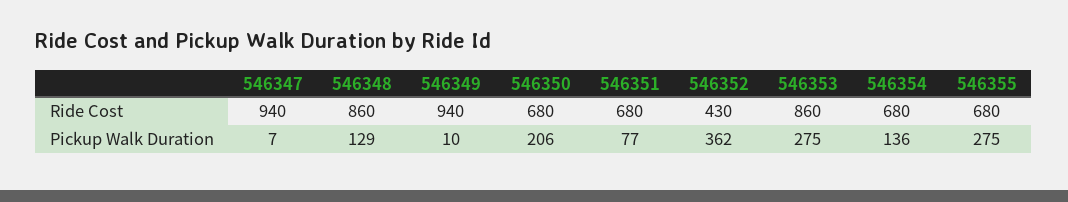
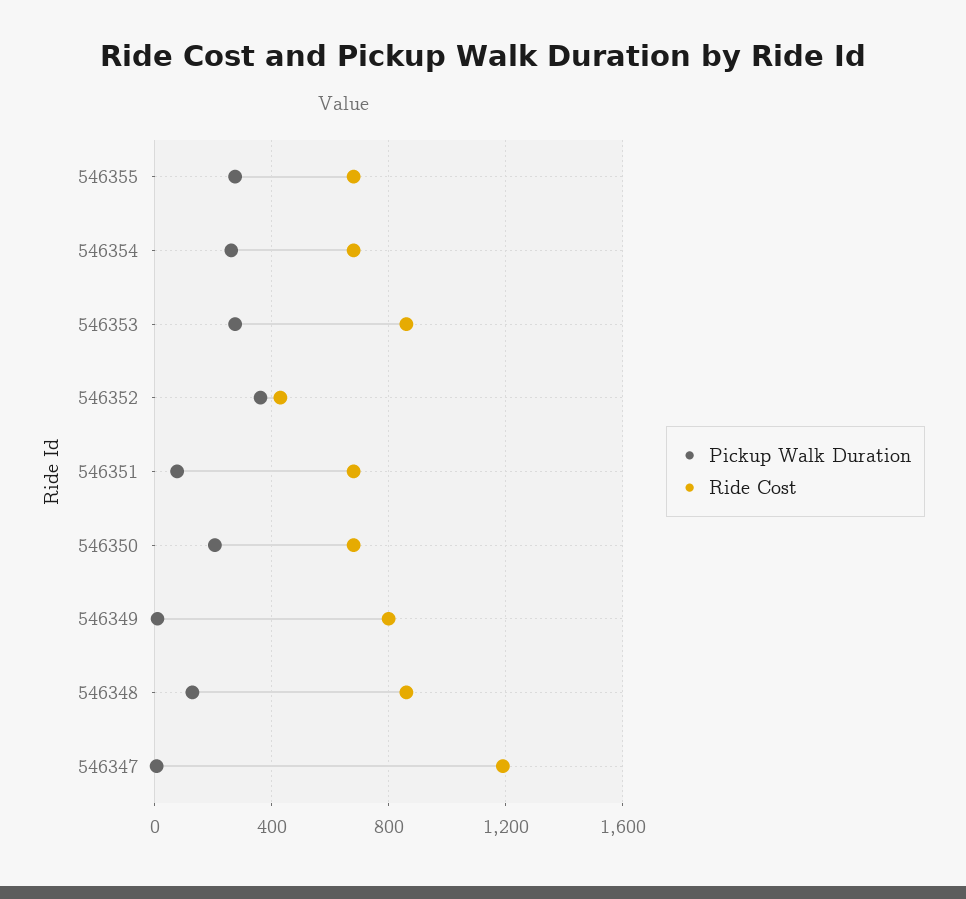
Ride Cost, 546347: 940 -> 1200
Ride Cost, 546349: 940 -> 800
Pickup Walk Duration, 546354: 136 -> 250

